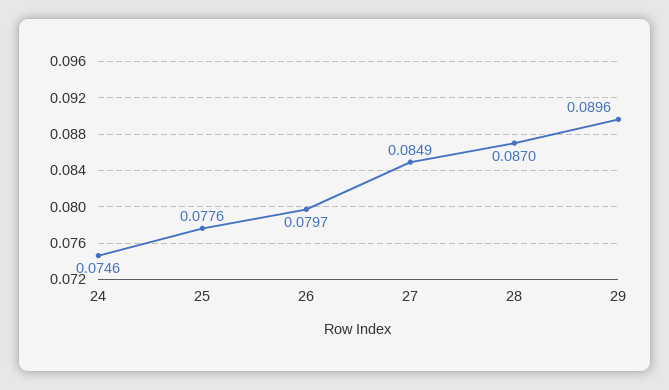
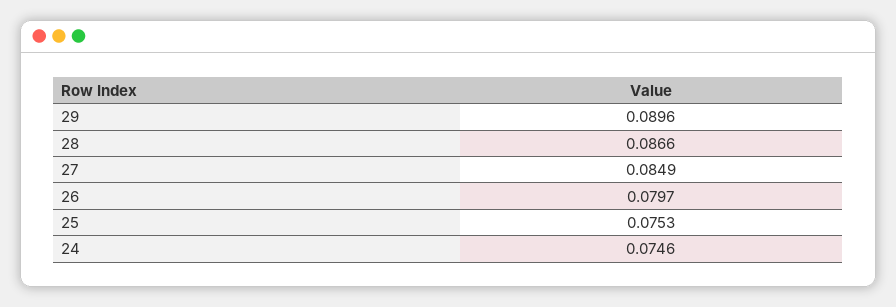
25: 0.0776 -> 0.0753
28: 0.087 -> 0.0866

